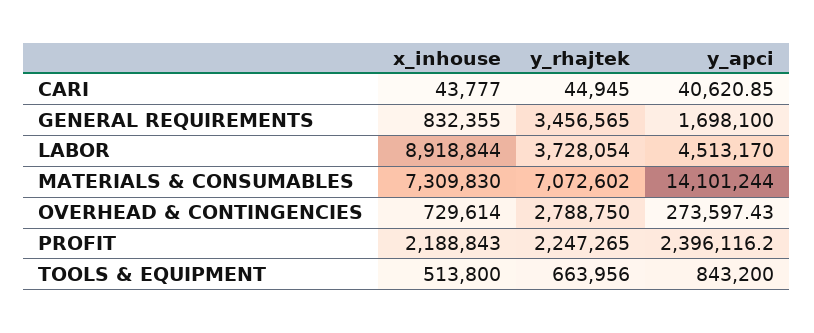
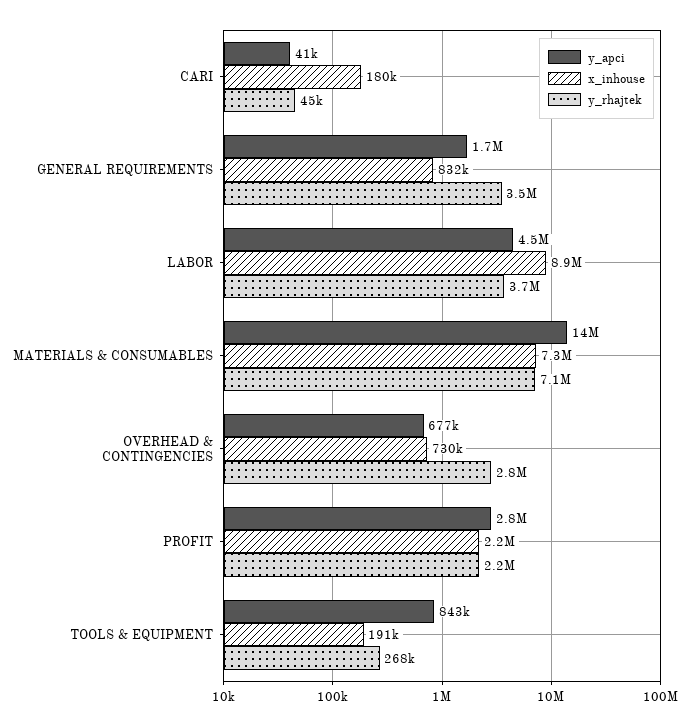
x_inhouse, CARI: 43777 -> 180000
y_apci, OVERHEAD & CONTINGENCIES: 273597.43 -> 677000
y_apci, PROFIT: 2396116.2 -> 2800000
x_inhouse, TOOLS & EQUIPMENT: 513800 -> 191000
y_rhajtek, TOOLS & EQUIPMENT: 663956 -> 268000

